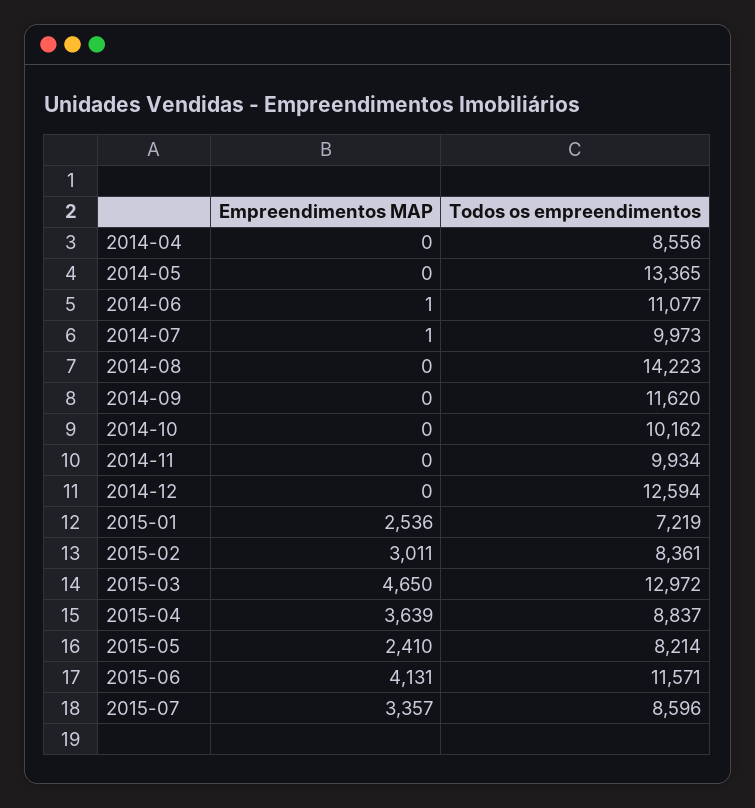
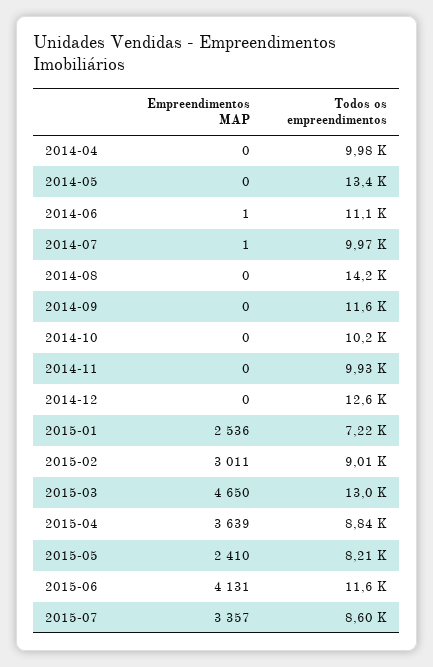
Todos os empreendimentos, 2014-04: 8556 -> 9980
Todos os empreendimentos, 2015-02: 8361 -> 9010

